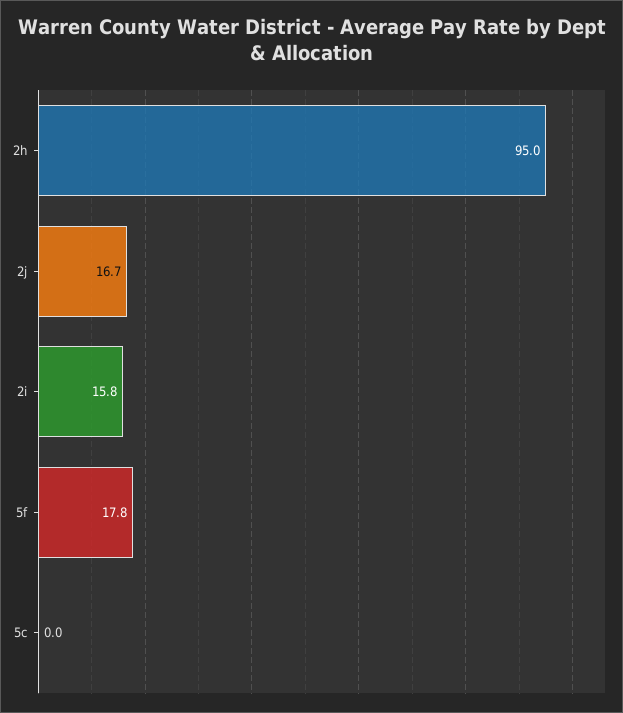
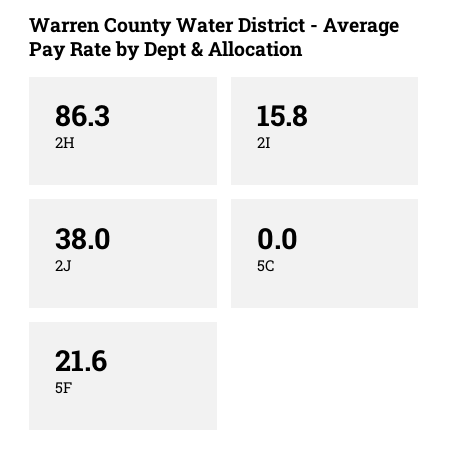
2h: 95 -> 86.3
2j: 16.7 -> 38
5f: 17.8 -> 21.6

